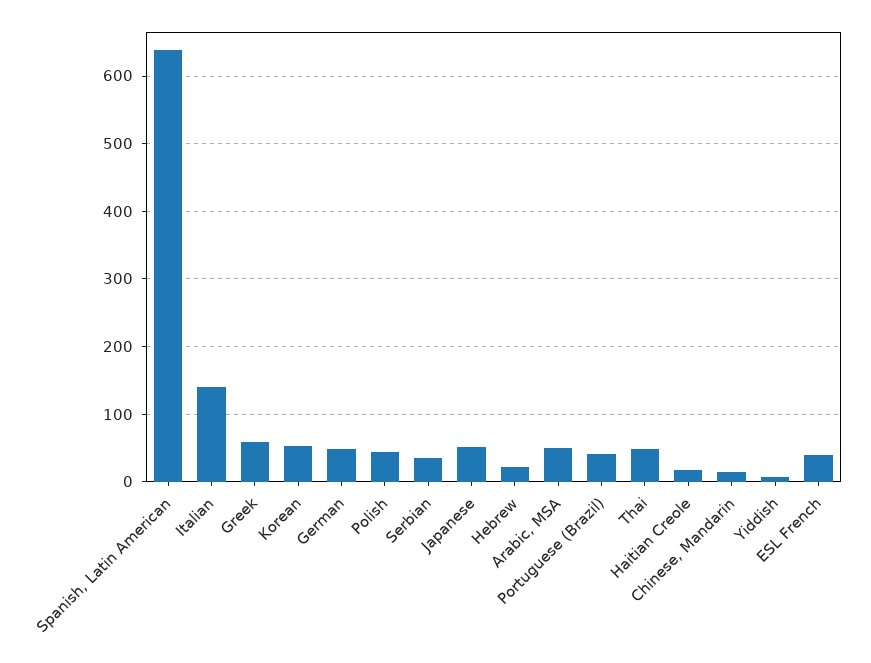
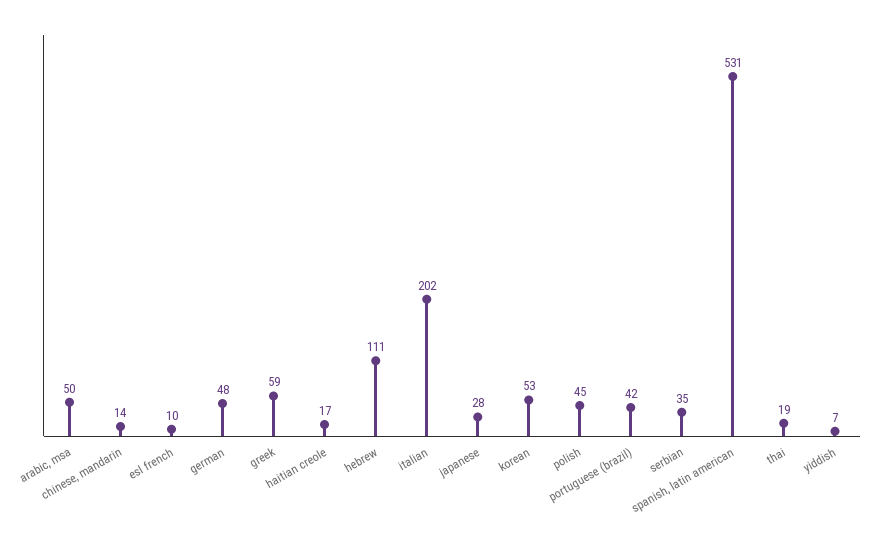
Spanish, Latin American: 640 -> 531
Italian: 140 -> 202
Japanese: 50 -> 28
Hebrew: 20 -> 111
Thai: 50 -> 19
ESL French: 40 -> 10

